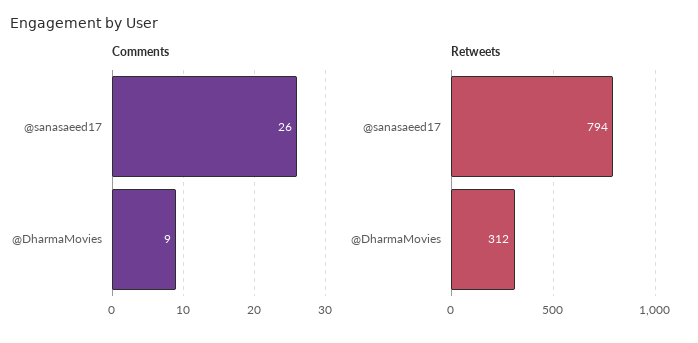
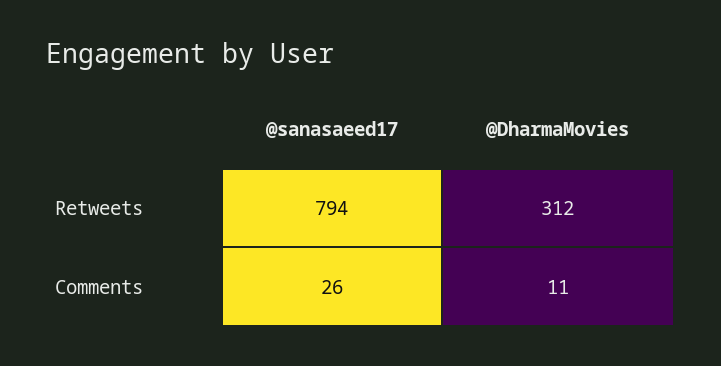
Comments, @DharmaMovies: 9 -> 11

